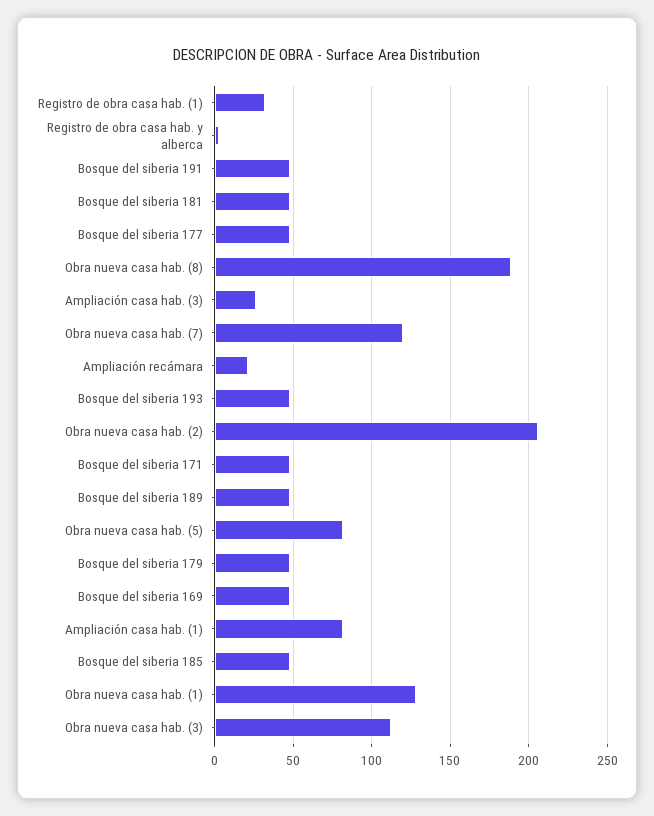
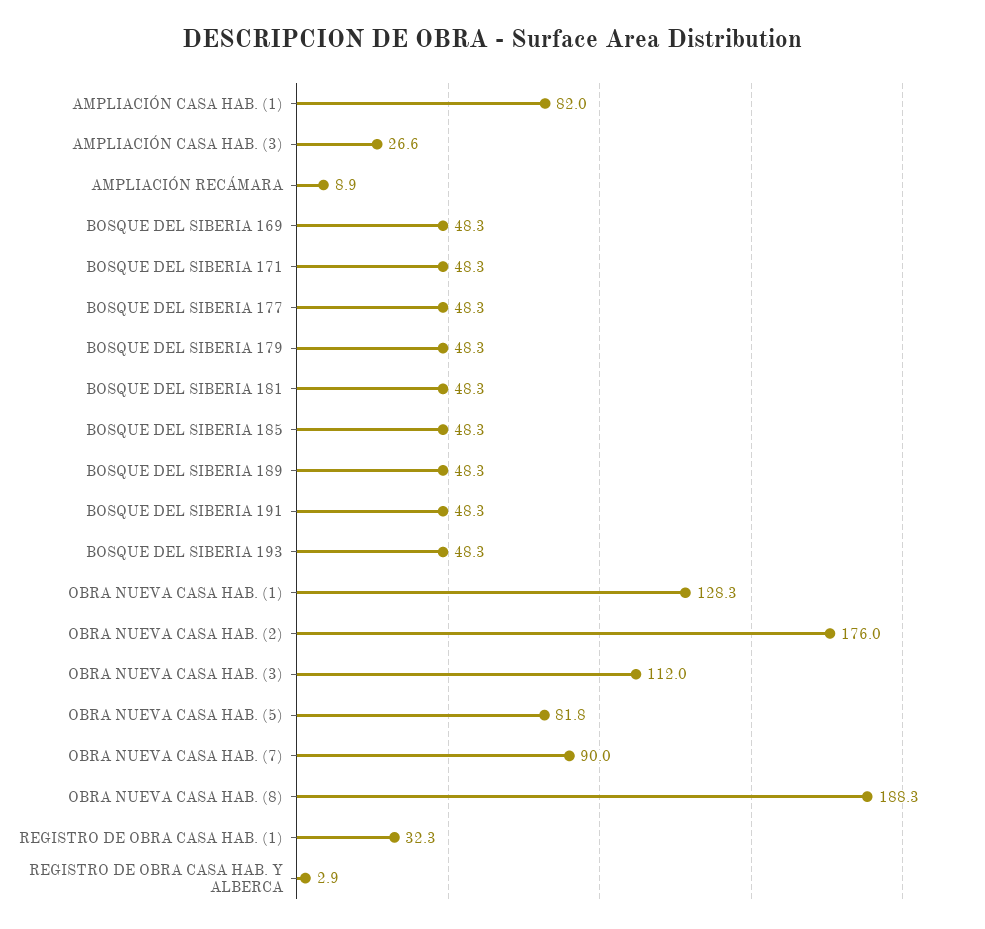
Obra nueva casa hab. (7): 120 -> 90
Ampliación recámara: 20 -> 8.9
Obra nueva casa hab. (2): 205 -> 176

